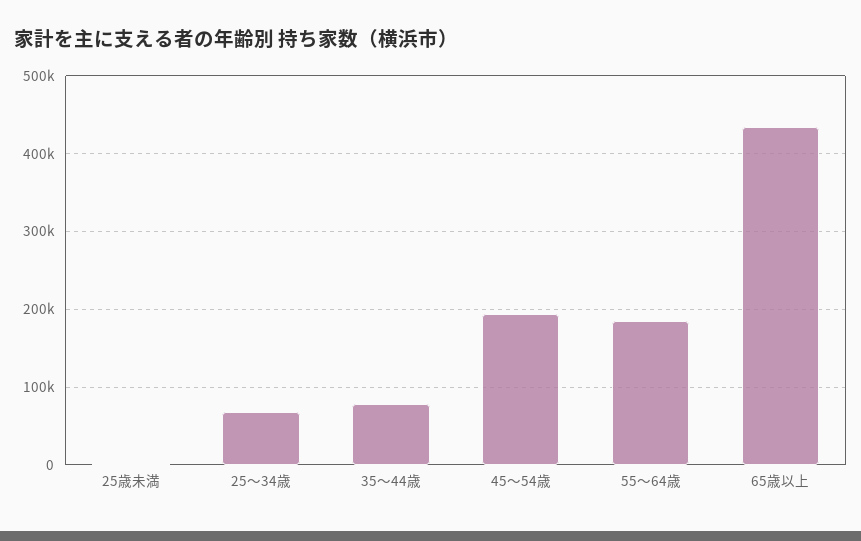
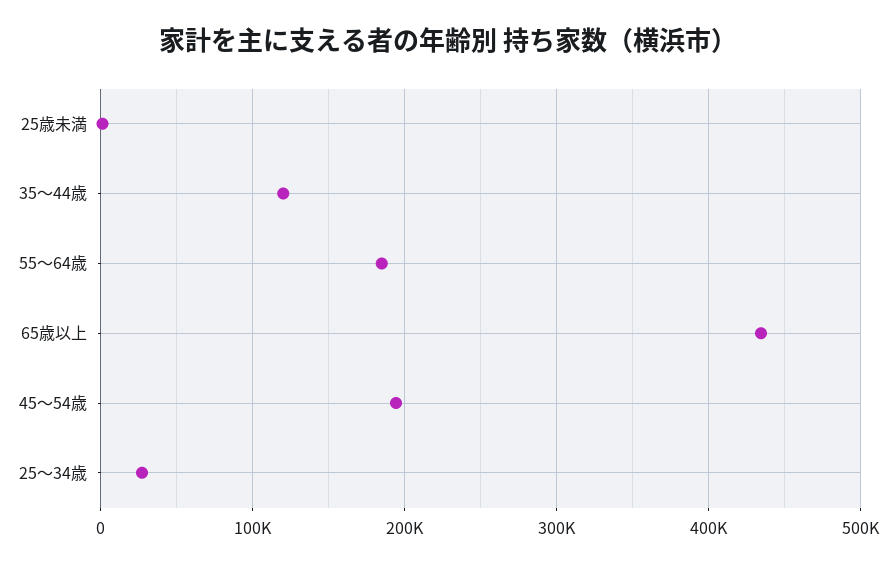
25～34歳: 70000 -> 30000
35～44歳: 80000 -> 120000

